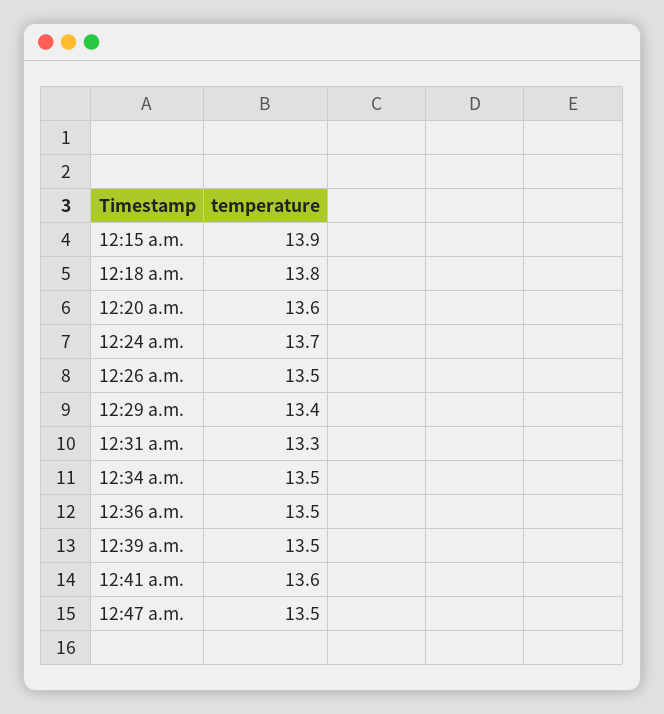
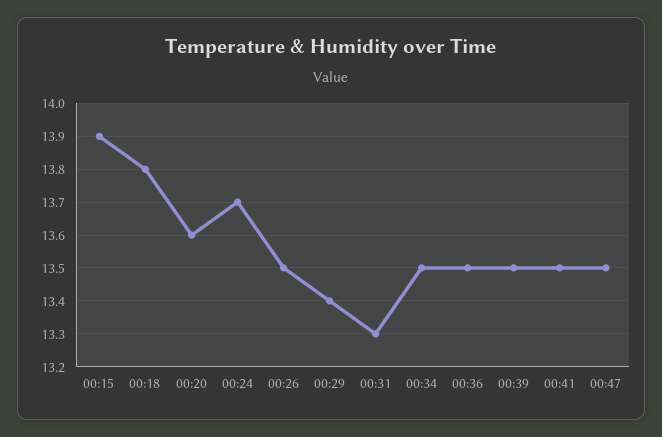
12:41 a.m.: 13.6 -> 13.5

